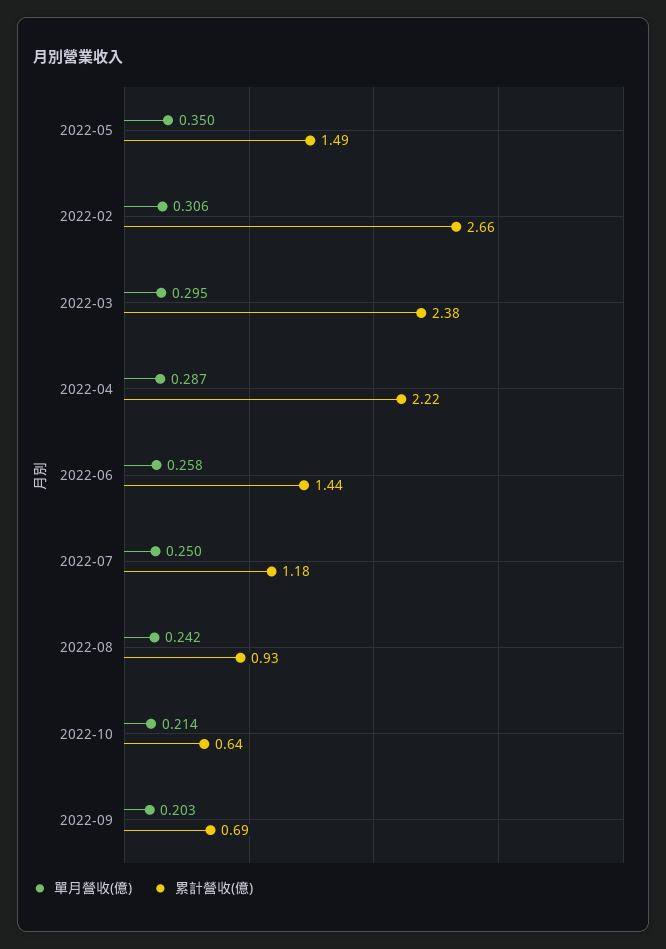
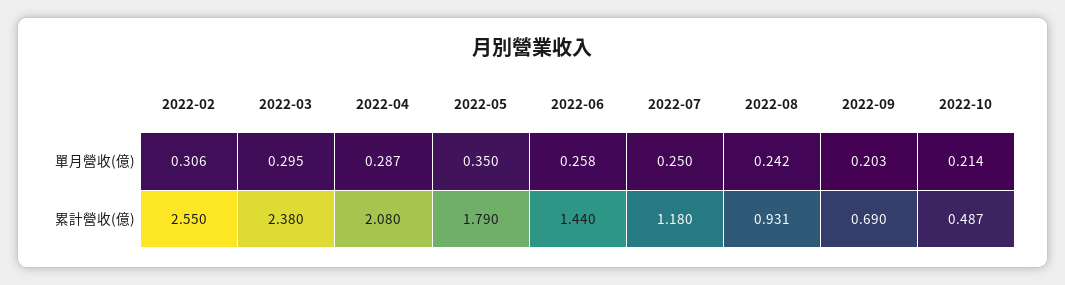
累計營收(億), 2022-05: 1.49 -> 1.79
累計營收(億), 2022-02: 2.66 -> 2.55
累計營收(億), 2022-04: 2.22 -> 2.08
累計營收(億), 2022-10: 0.64 -> 0.487

